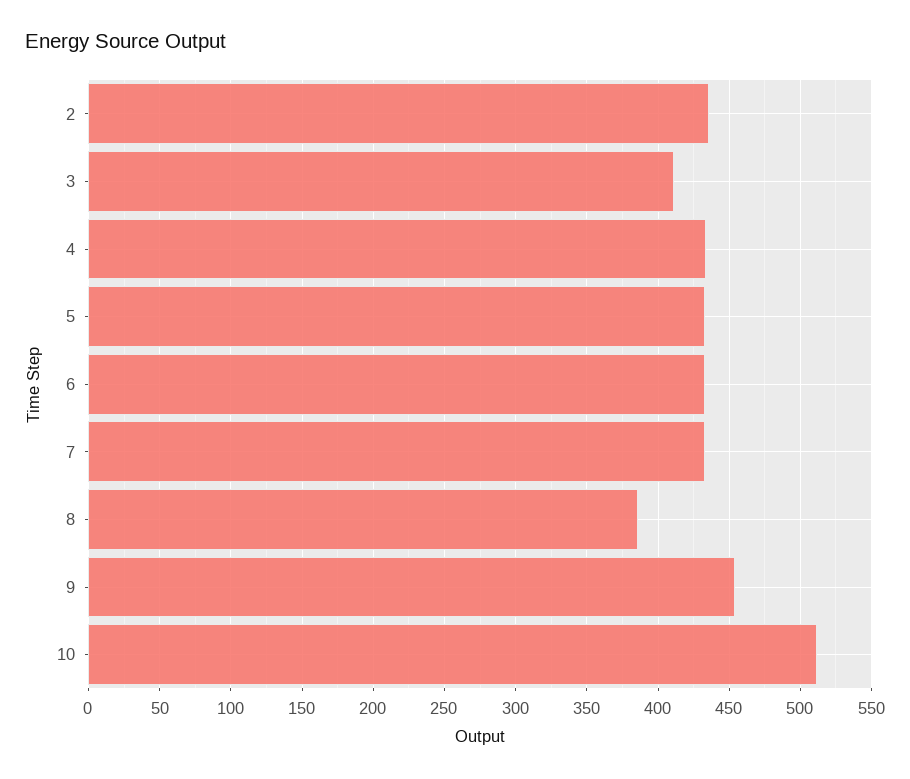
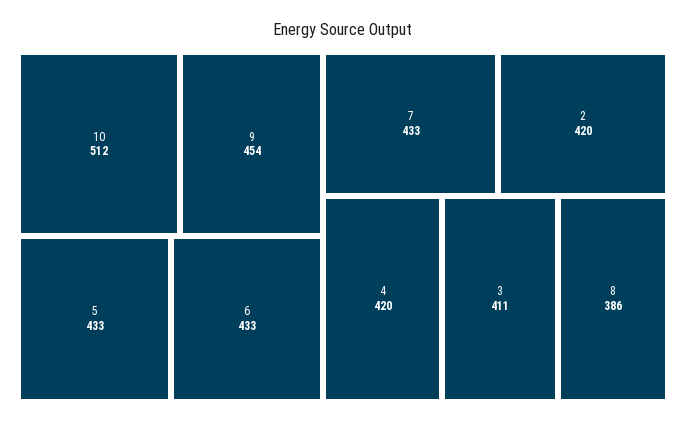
2: 435 -> 420
4: 435 -> 420

